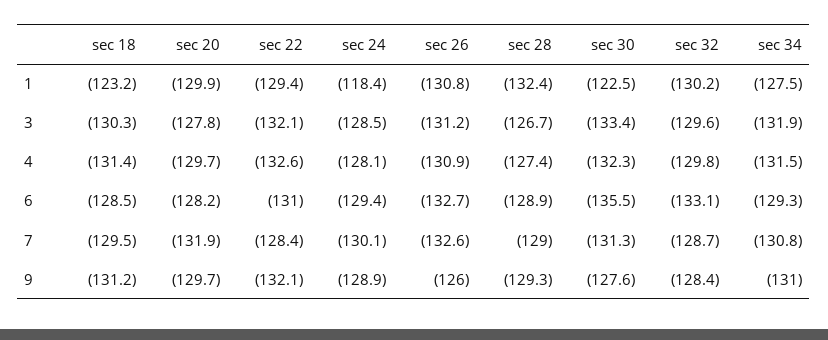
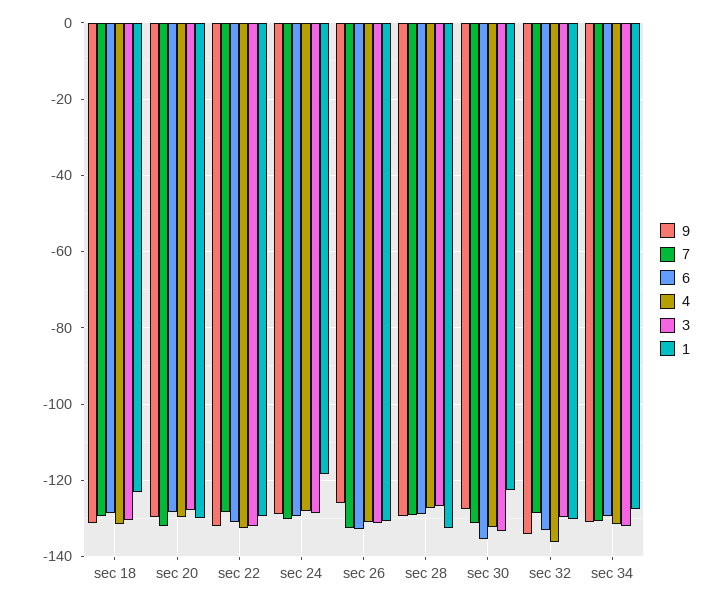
4, sec 32: -129.8 -> -136
9, sec 32: -128.4 -> -134

